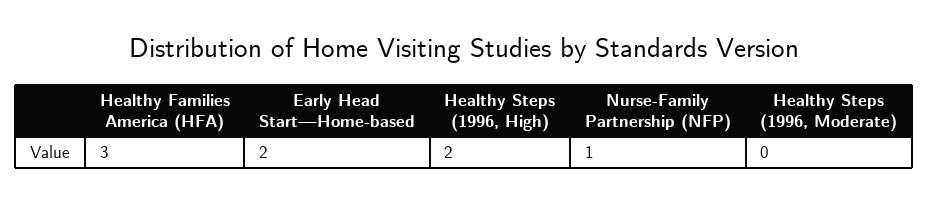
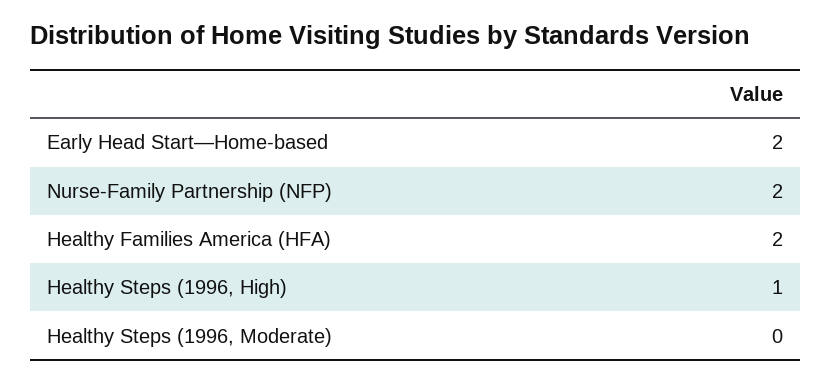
Healthy Families America (HFA): 3 -> 2
Healthy Steps (1996, High): 2 -> 1
Nurse-Family Partnership (NFP): 1 -> 2

